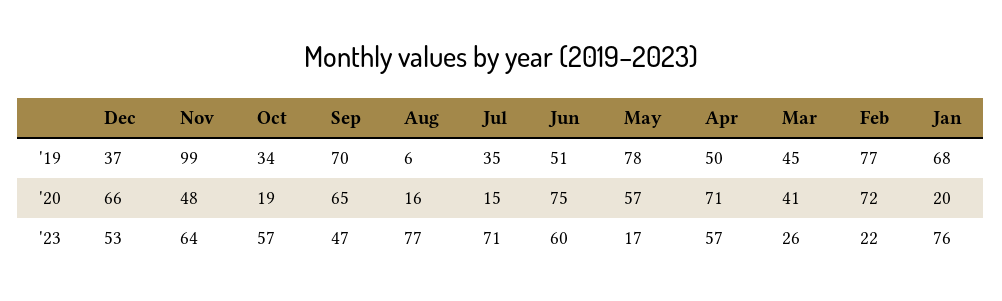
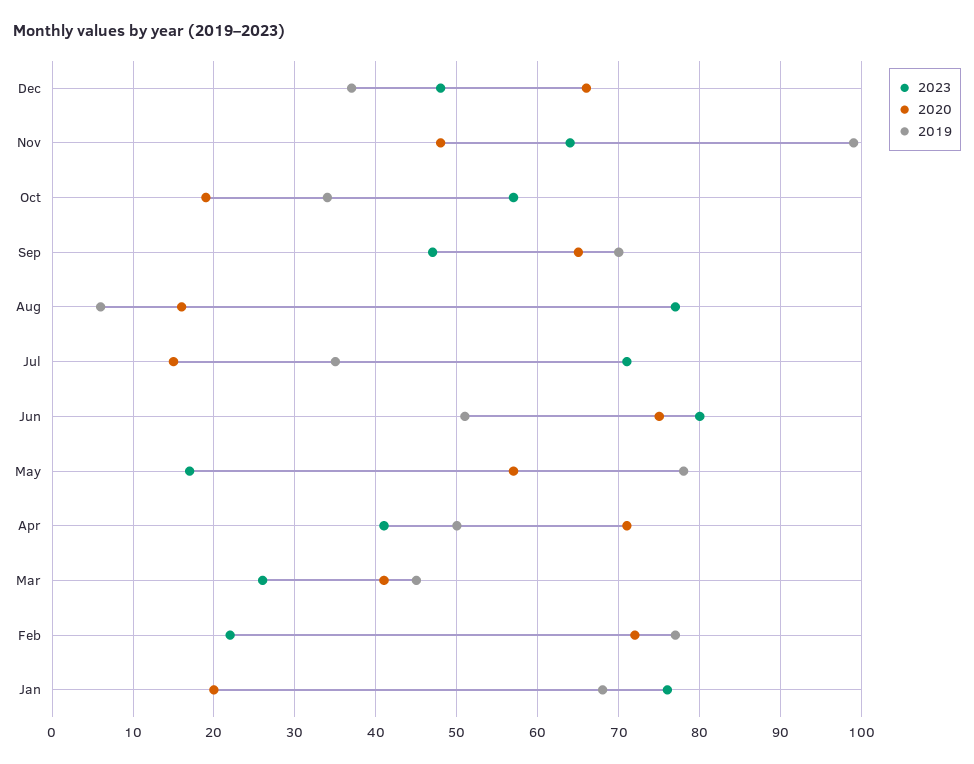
'23, Dec: 53 -> 48
'23, Jun: 60 -> 80
'23, Apr: 57 -> 41

